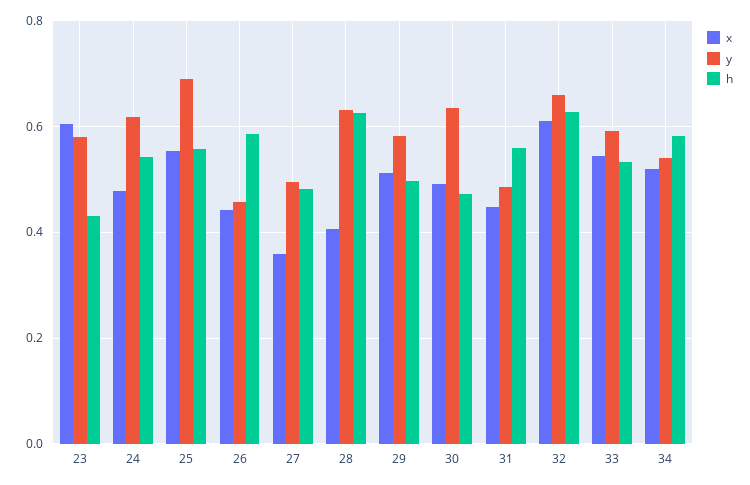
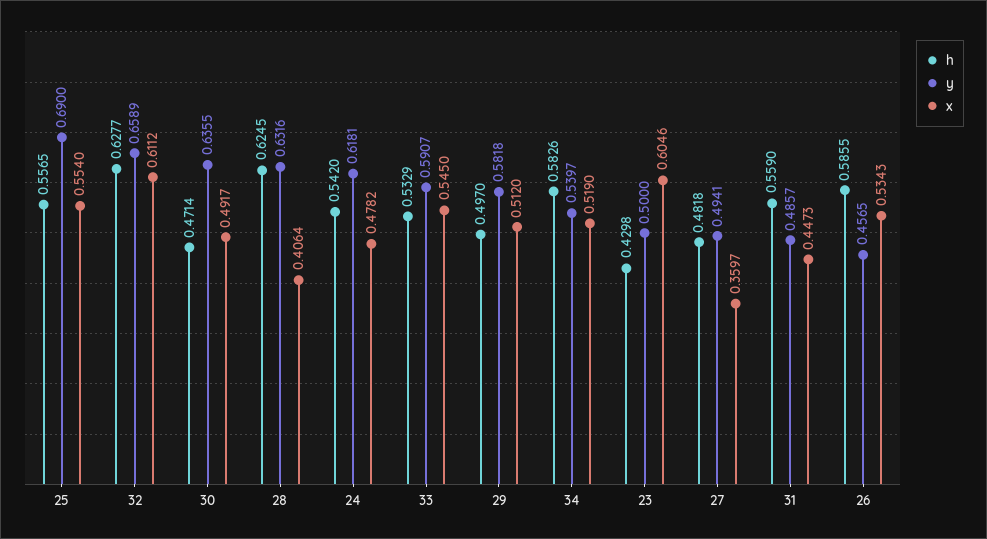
y, 23: 0.58 -> 0.5
x, 26: 0.44 -> 0.5343

